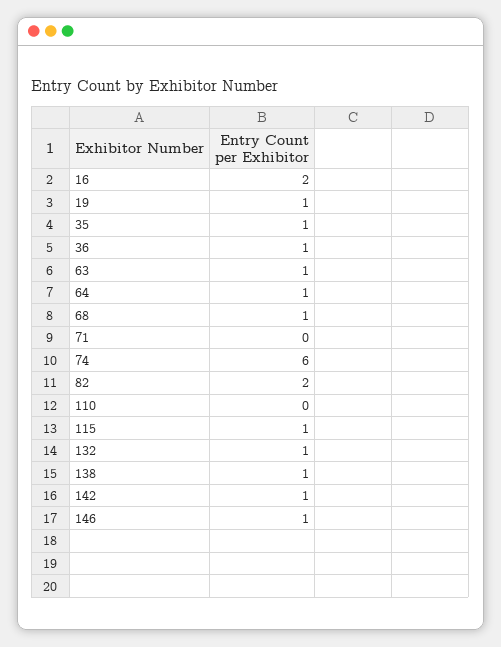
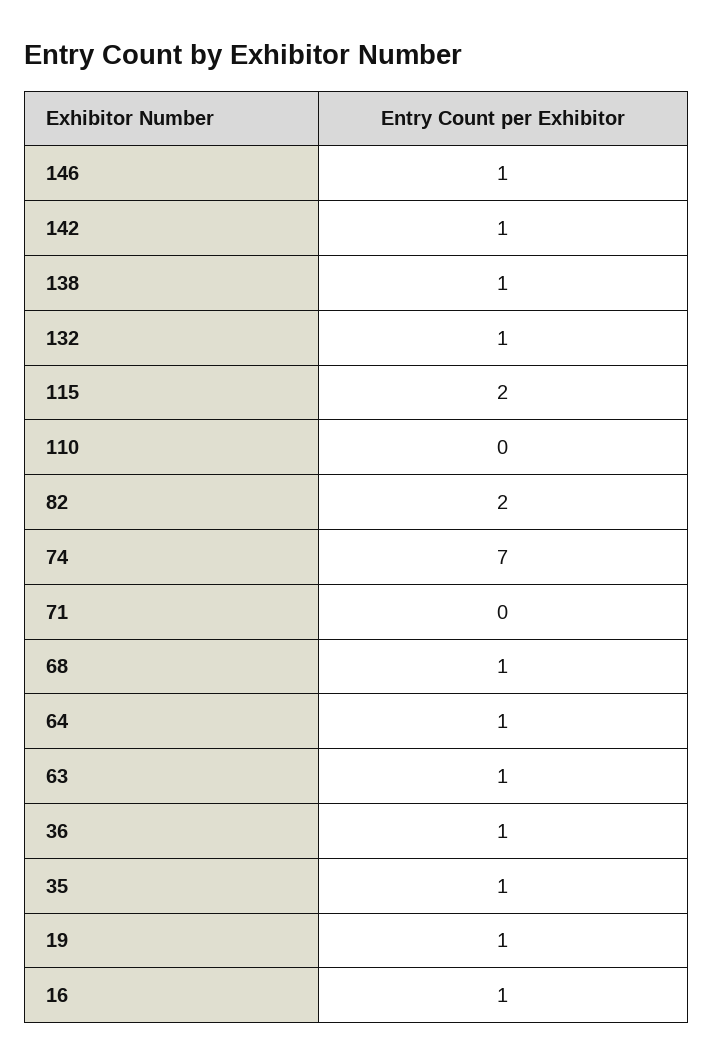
16: 2 -> 1
74: 6 -> 7
115: 1 -> 2

